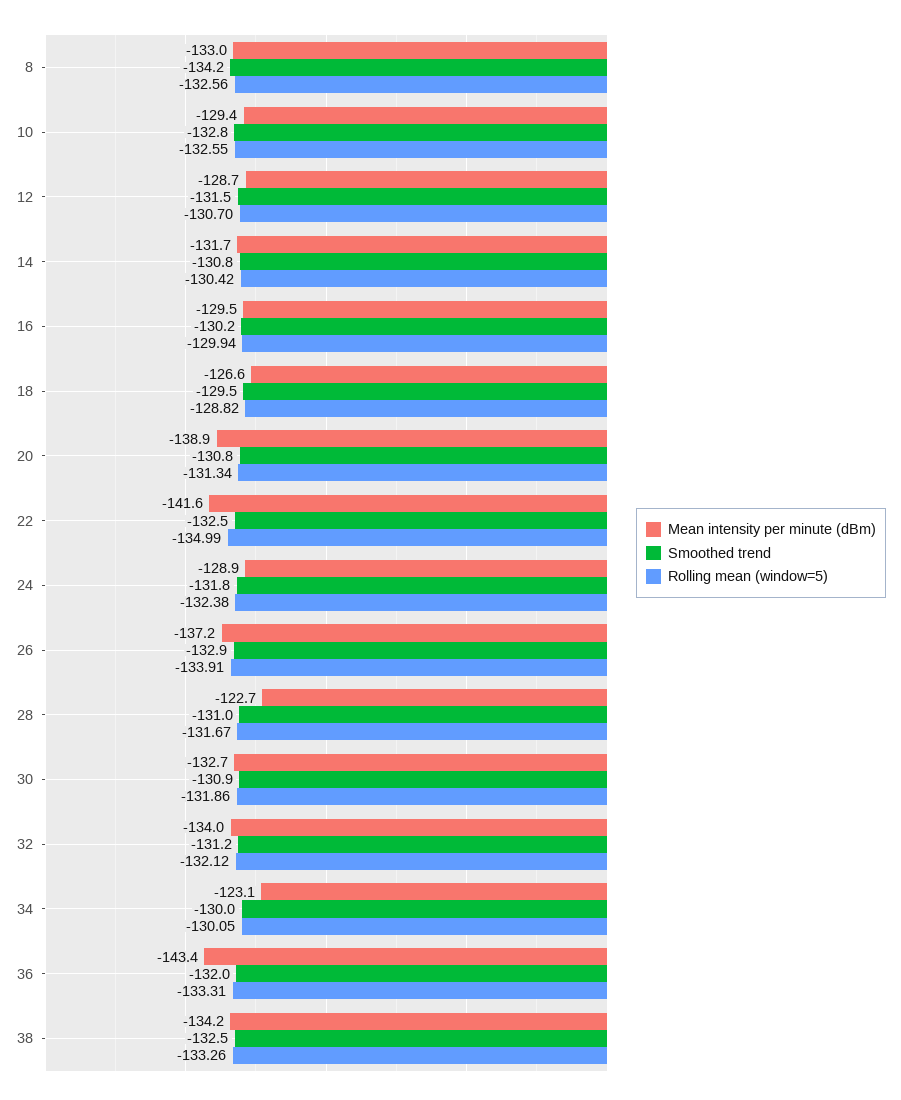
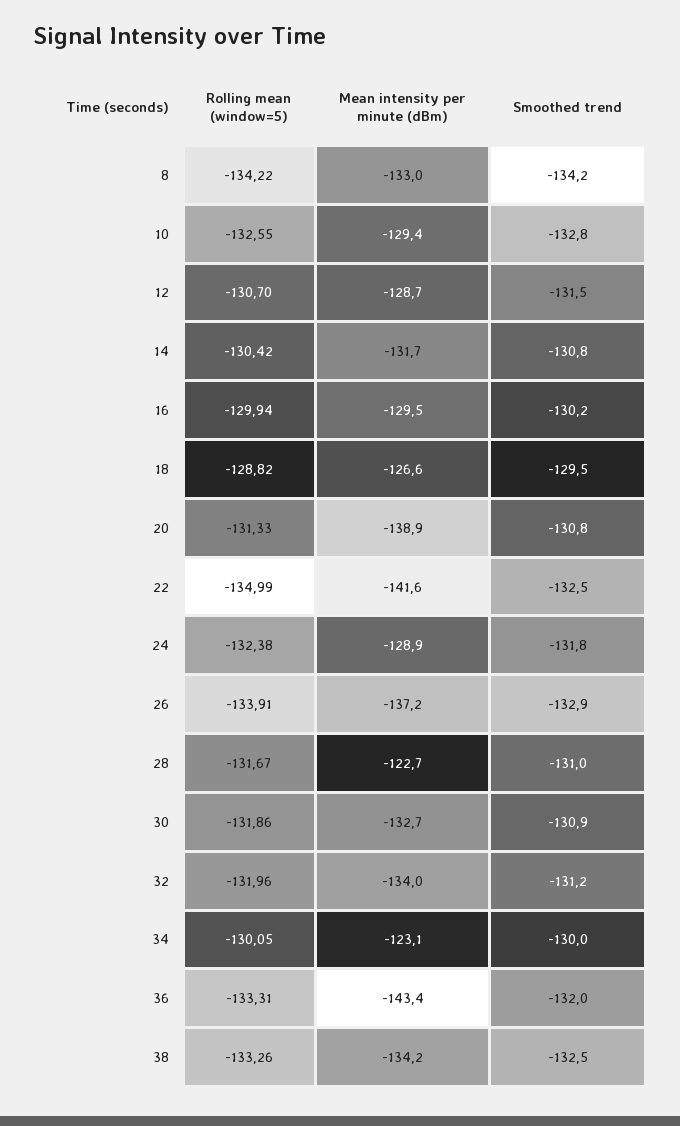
Rolling mean (window=5), 8: -132.56 -> -134.22
Rolling mean (window=5), 20: -131.34 -> -131.33
Rolling mean (window=5), 32: -132.12 -> -131.96

